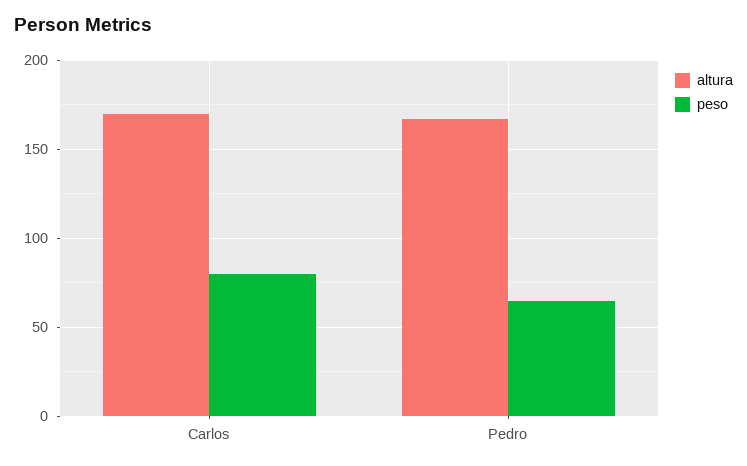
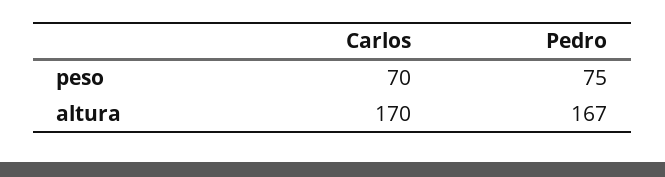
peso, Carlos: 80 -> 70
peso, Pedro: 65 -> 75

